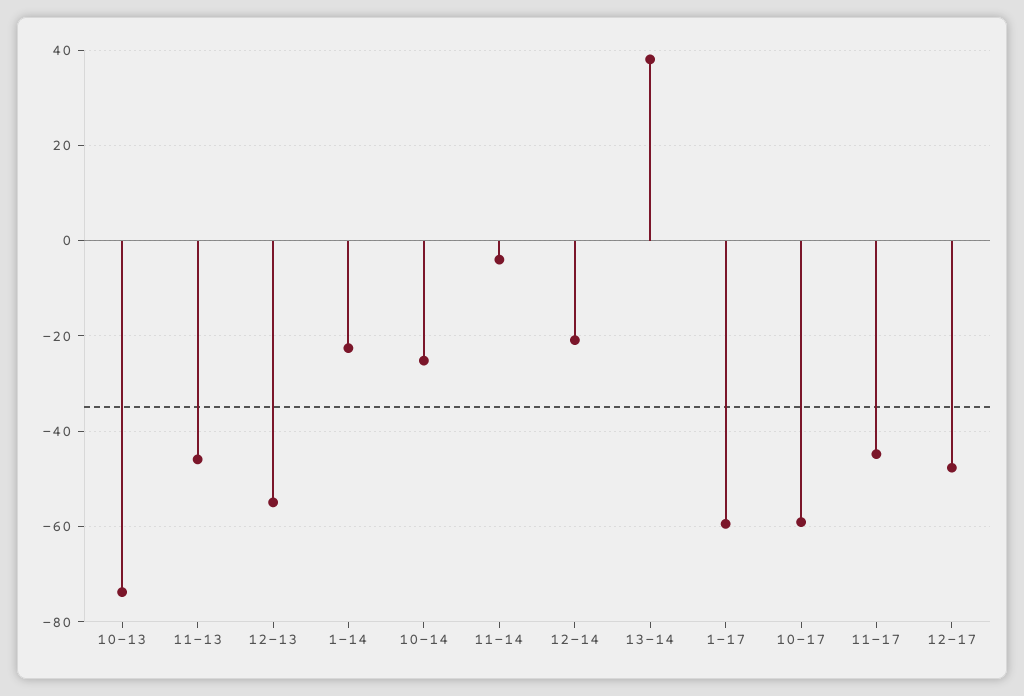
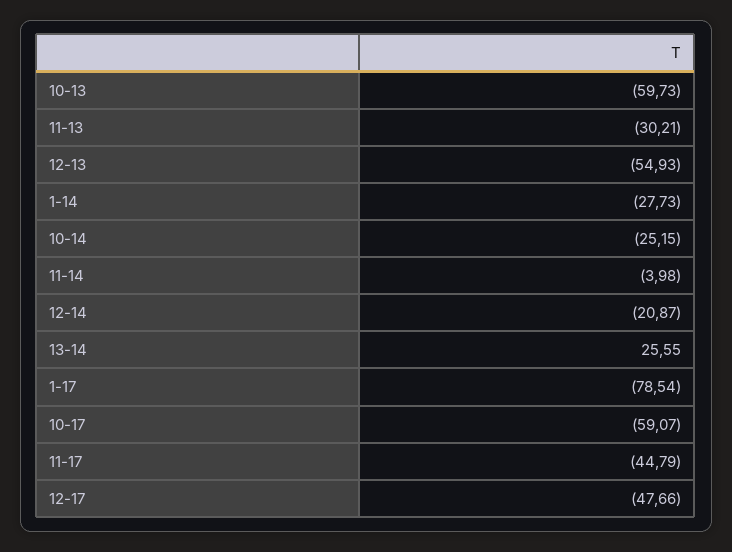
10-13: -74 -> -59.73
11-13: -46 -> -30.21
1-14: -22 -> -27.73
13-14: 38 -> 25.55
1-17: -60 -> -78.54

